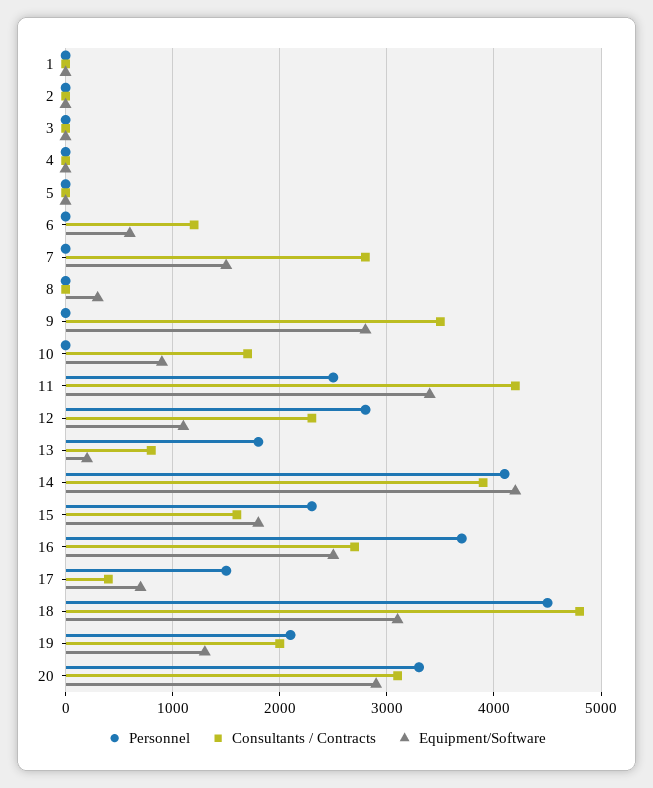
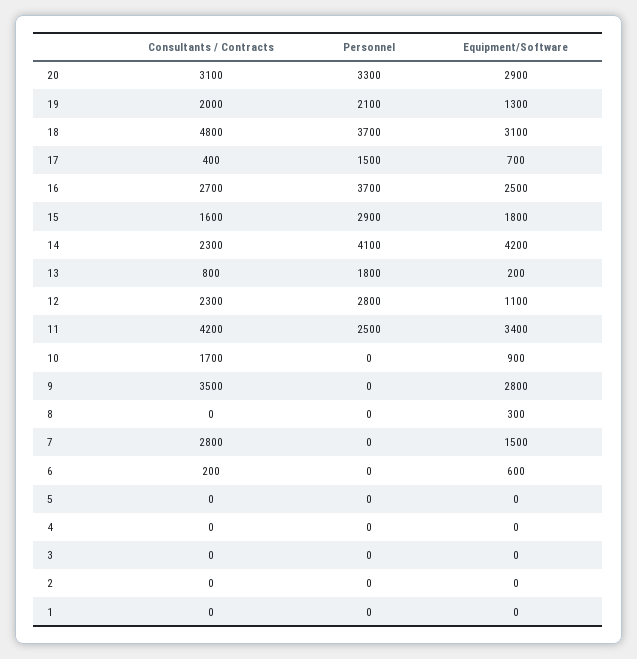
Consultants / Contracts, 6: 1200 -> 200
Consultants / Contracts, 14: 3900 -> 2300
Personnel, 15: 2300 -> 2900
Personnel, 18: 4500 -> 3700

